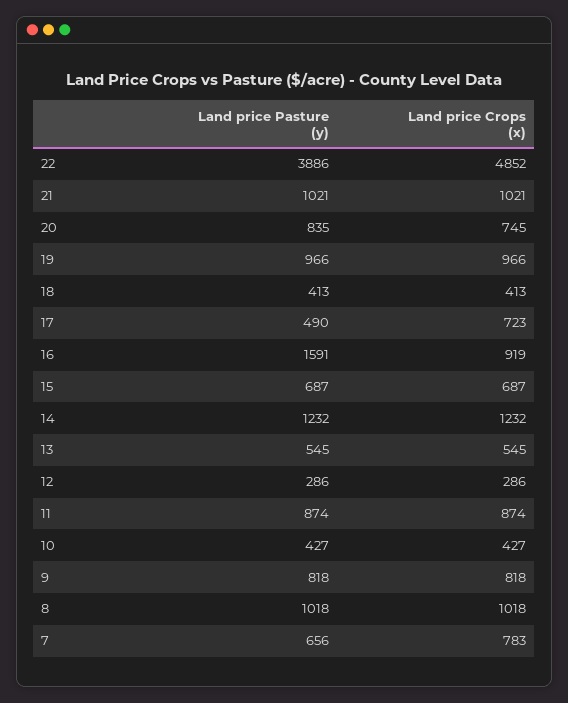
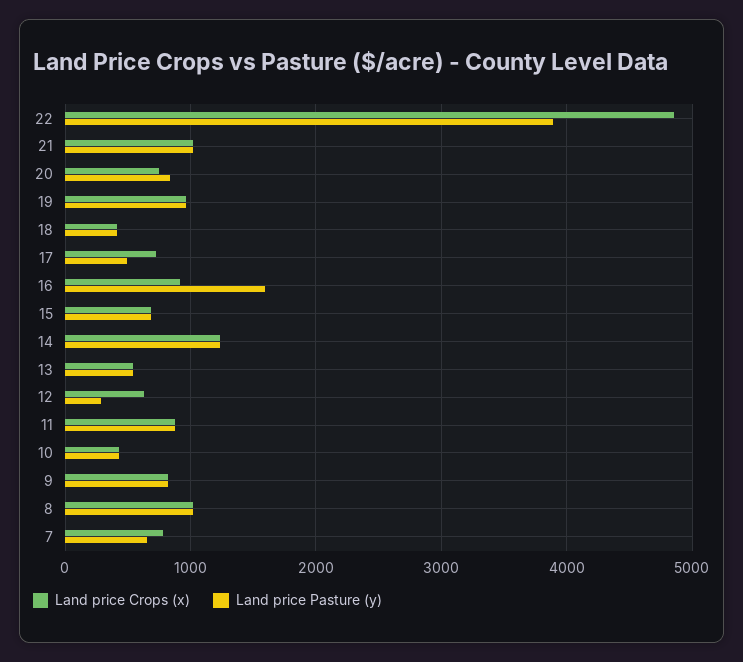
Land price Crops (x), 12: 286 -> 600

